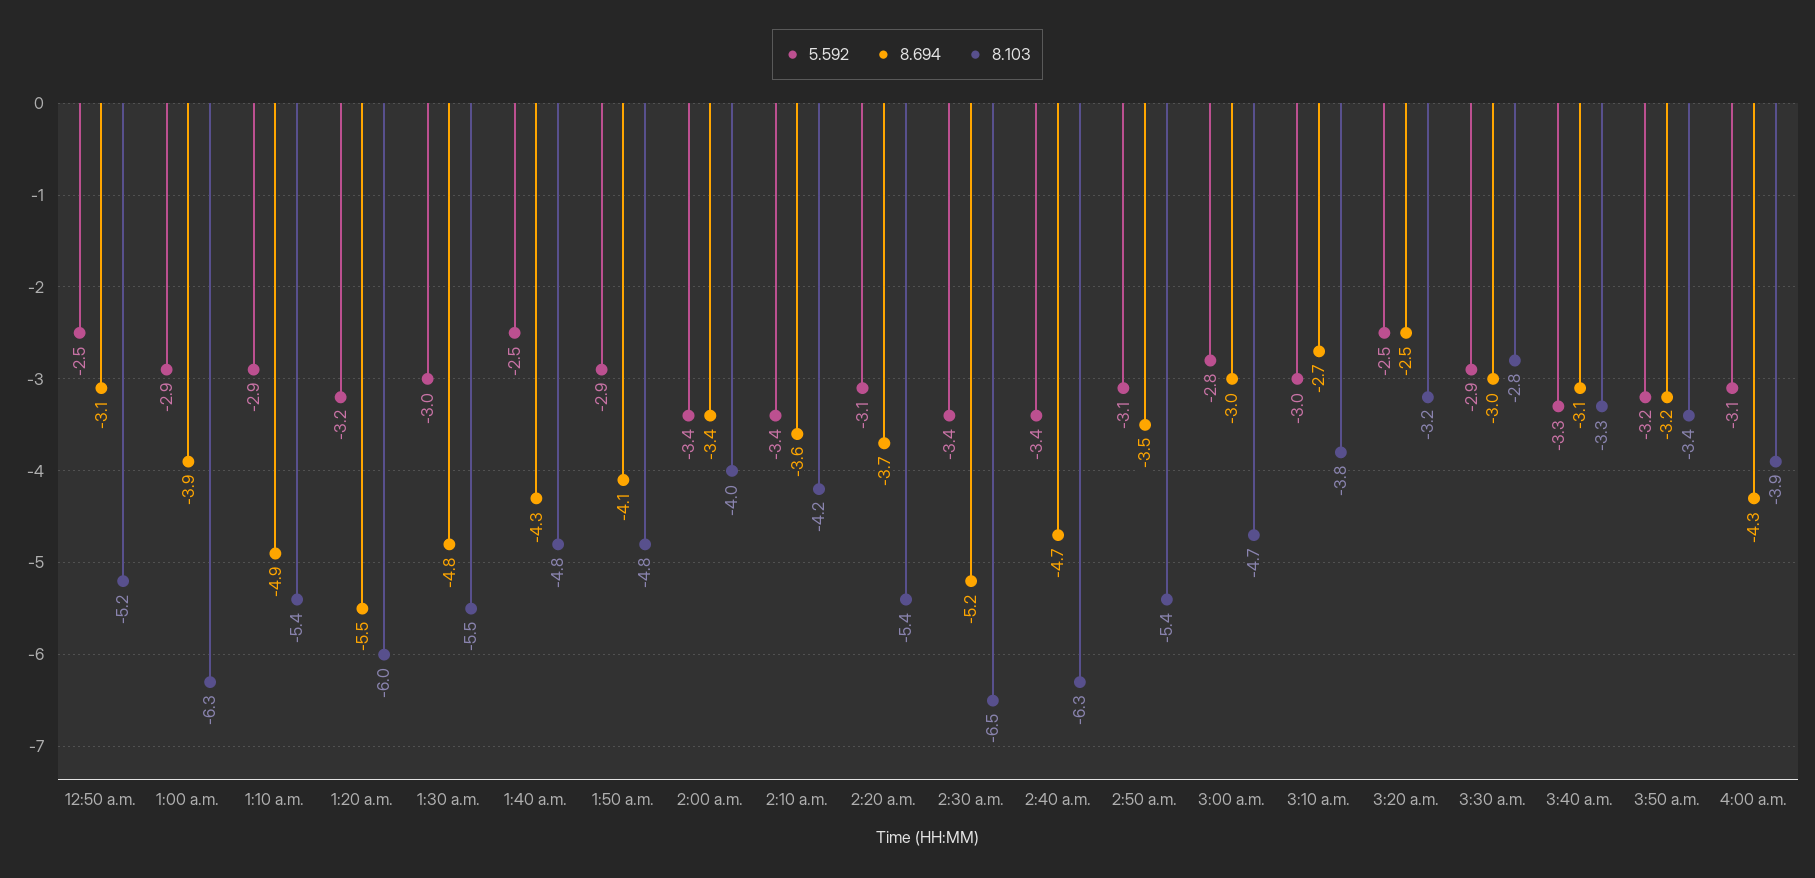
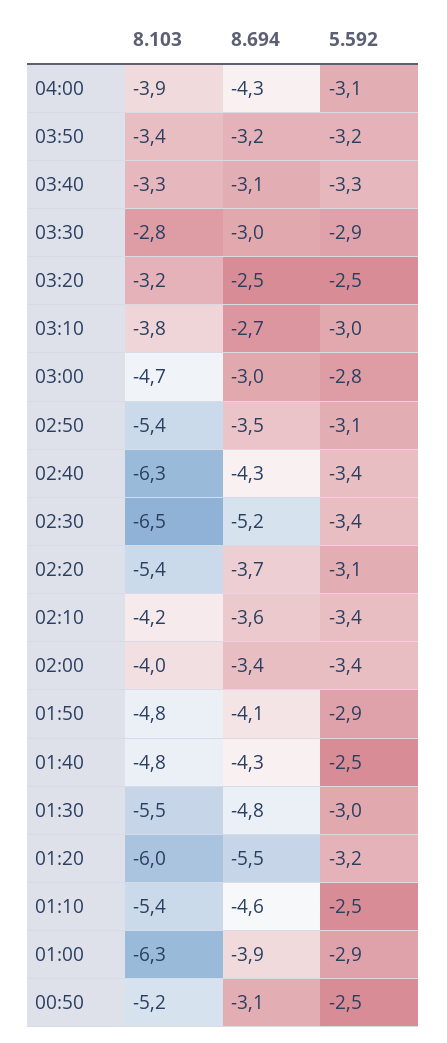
5.592, 1:10 a.m.: -2.9 -> -2.5
8.694, 1:10 a.m.: -4.9 -> -4.6
8.694, 2:40 a.m.: -4.7 -> -4.3

